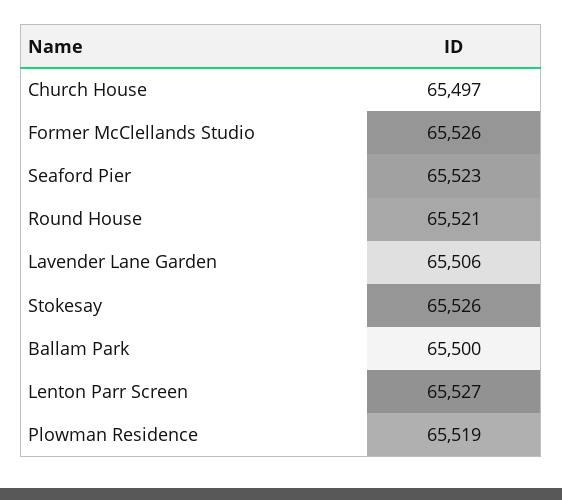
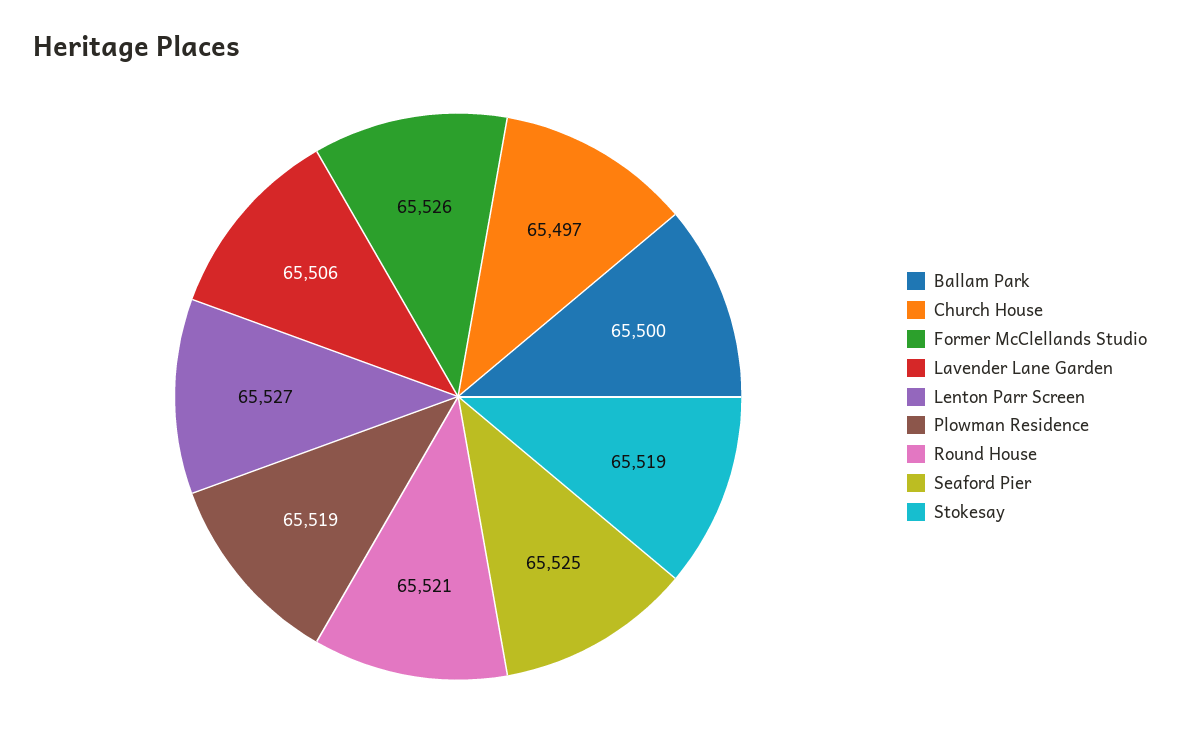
Seaford Pier: 65523 -> 65525
Stokesay: 65526 -> 65519

